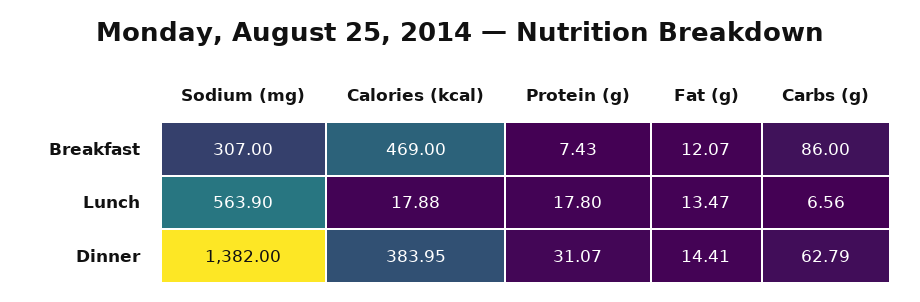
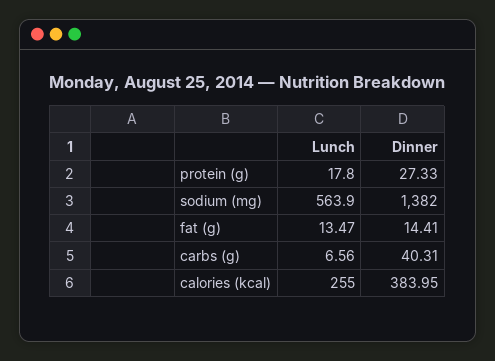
Sodium (mg), Breakfast: 307 -> none
Calories (kcal), Breakfast: 469 -> none
Protein (g), Breakfast: 7.43 -> none
Fat (g), Breakfast: 12.07 -> none
Carbs (g), Breakfast: 86 -> none
Calories (kcal), Lunch: 17.88 -> 255
Protein (g), Dinner: 31.07 -> 27.33
Carbs (g), Dinner: 62.79 -> 40.31

